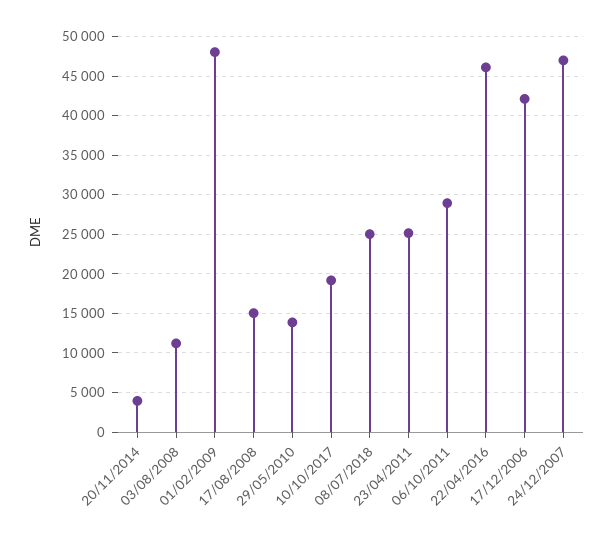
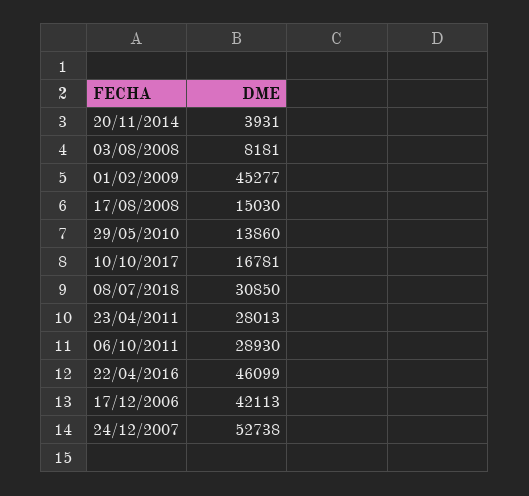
03/08/2008: 11000 -> 8181
01/02/2009: 48000 -> 45277
10/10/2017: 19000 -> 16781
08/07/2018: 25000 -> 30850
23/04/2011: 25000 -> 28013
24/12/2007: 47000 -> 52738

